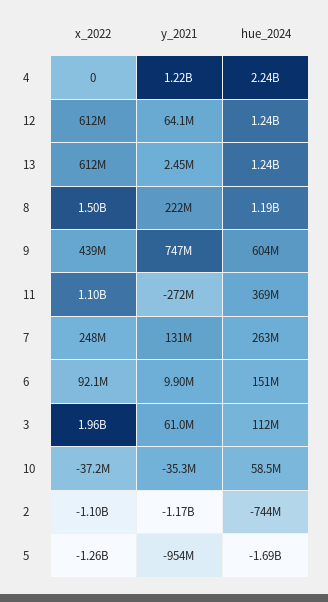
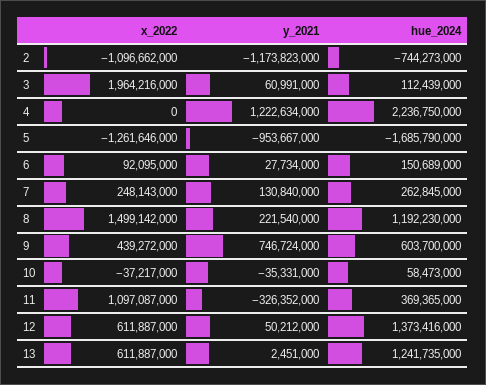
y_2021, 12: 64100000 -> 50212000
hue_2024, 12: 1240000000 -> 1373416000
y_2021, 11: -272000000 -> -326352000
y_2021, 6: 9900000 -> 27734000

